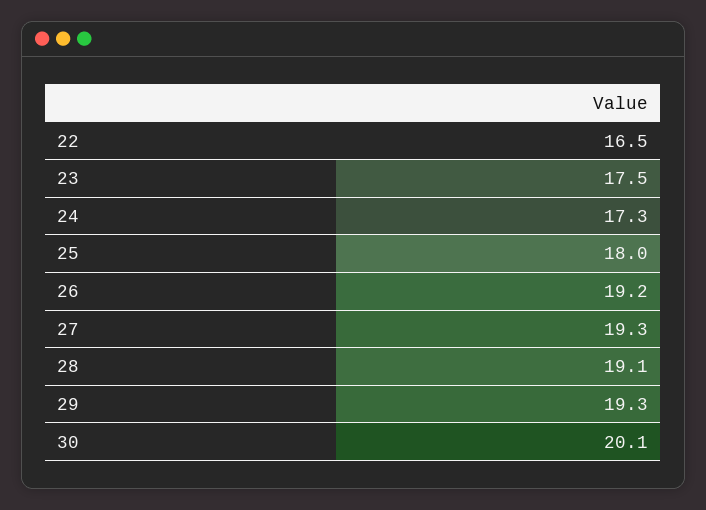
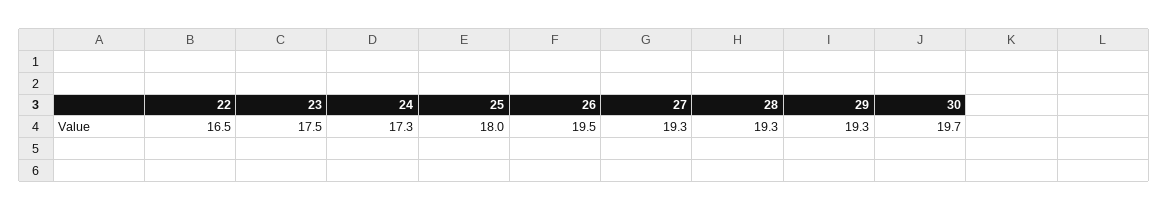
26: 19.2 -> 19.5
28: 19.1 -> 19.3
30: 20.1 -> 19.7

